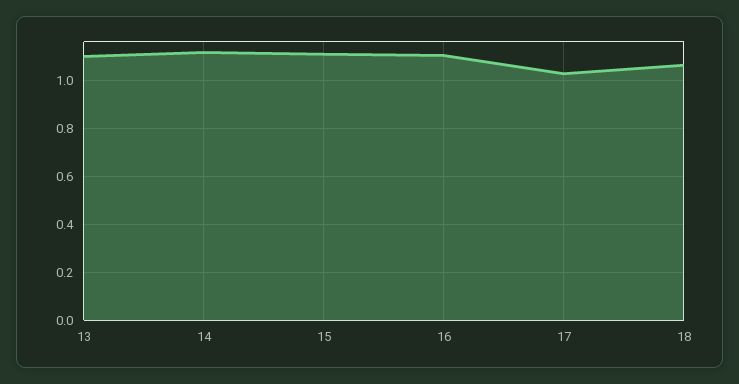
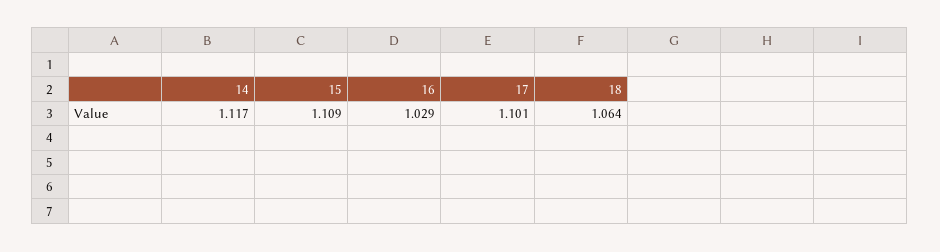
13: 1.1 -> none
16: 1.1 -> 1.029
17: 1.025 -> 1.101

